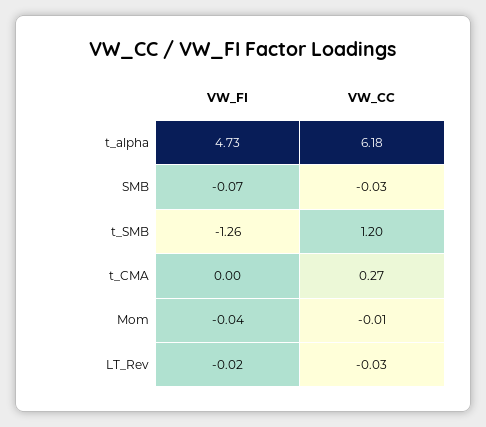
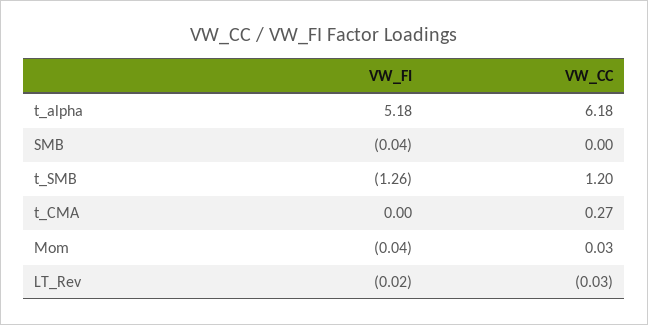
VW_FI, t_alpha: 4.73 -> 5.18
VW_FI, SMB: -0.07 -> -0.04
VW_CC, SMB: -0.03 -> 0
VW_CC, Mom: -0.01 -> 0.03

